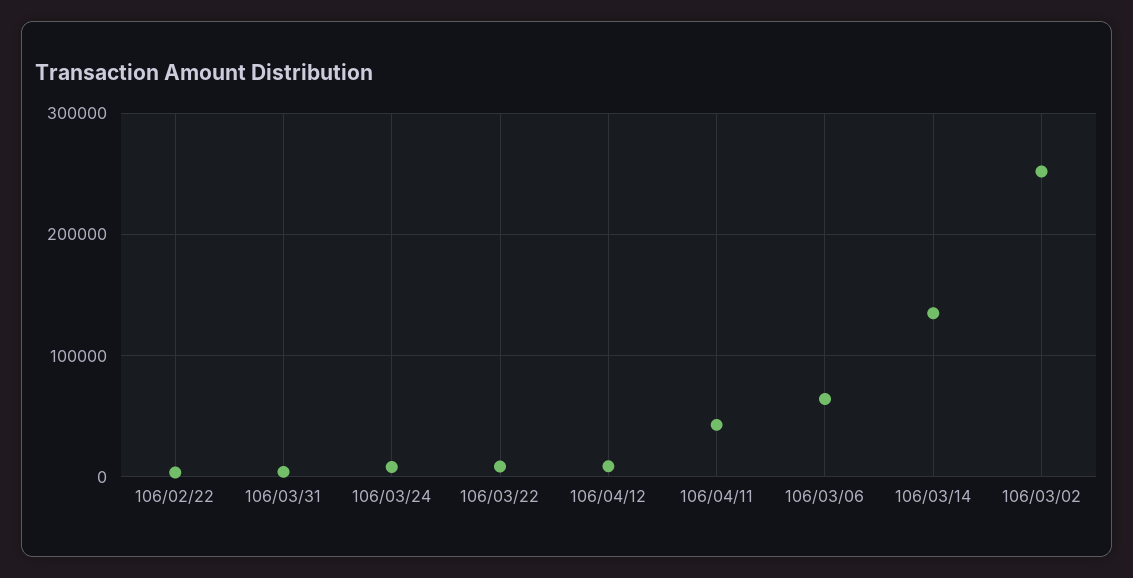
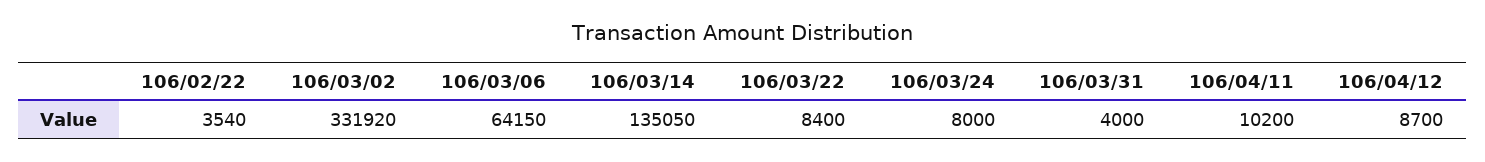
106/04/11: 40000 -> 10200
106/03/02: 250000 -> 331920

